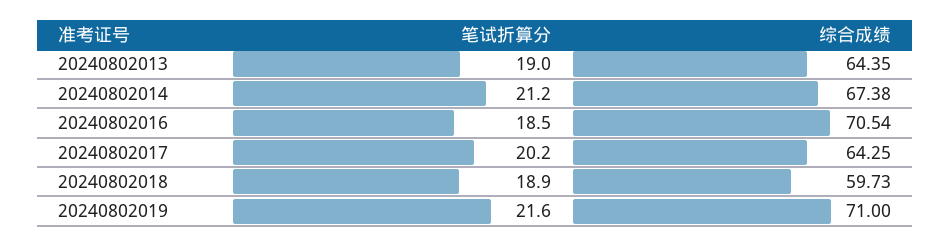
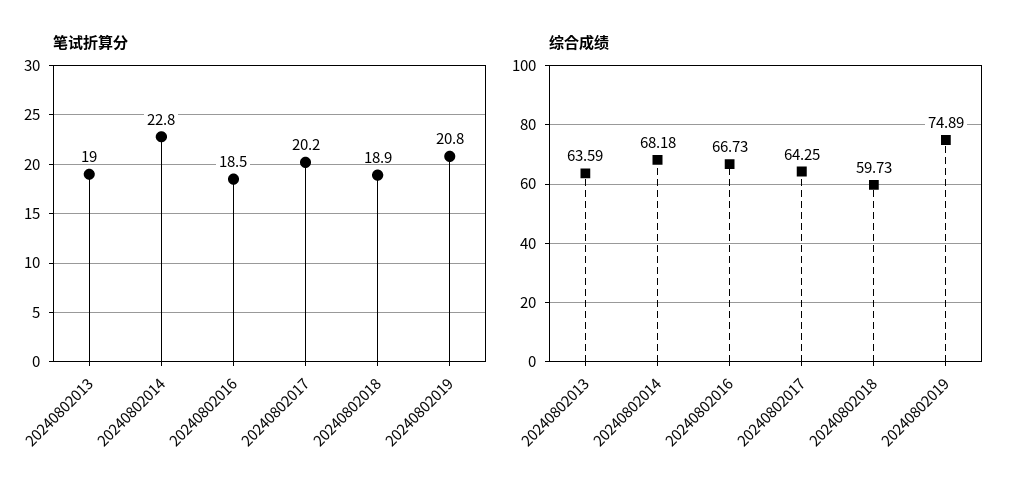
综合成绩, 20240802013: 64.35 -> 63.59
笔试折算分, 20240802014: 21.2 -> 22.8
综合成绩, 20240802014: 67.38 -> 68.18
综合成绩, 20240802016: 70.54 -> 66.73
笔试折算分, 20240802019: 21.6 -> 20.8
综合成绩, 20240802019: 71 -> 74.89

